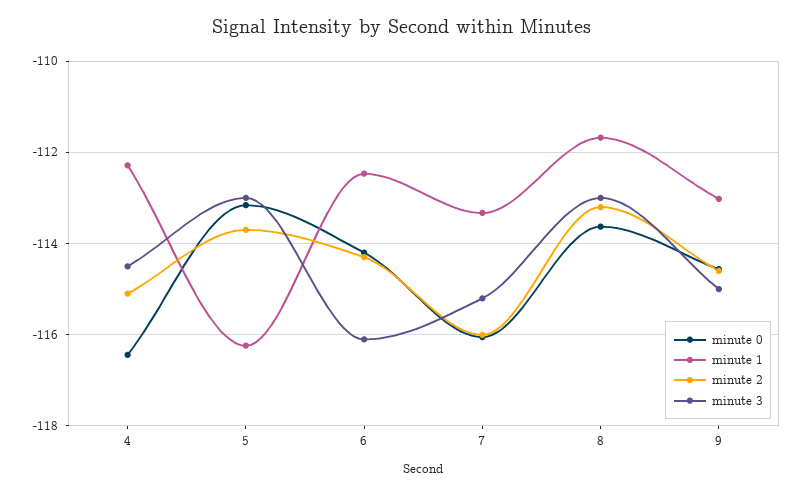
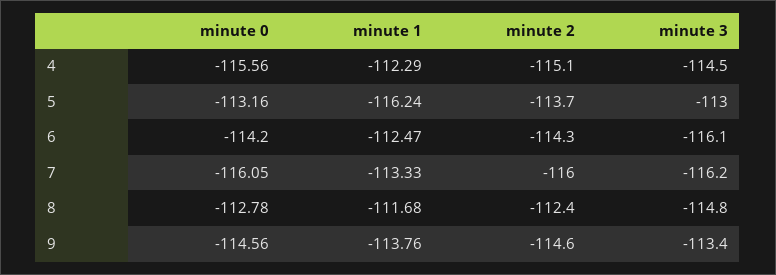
minute 0, 4: -116.4 -> -115.56
minute 3, 7: -115.2 -> -116.2
minute 0, 8: -113.6 -> -112.78
minute 2, 8: -113.2 -> -112.4
minute 3, 8: -113 -> -114.8
minute 1, 9: -113 -> -113.76
minute 3, 9: -115 -> -113.4

